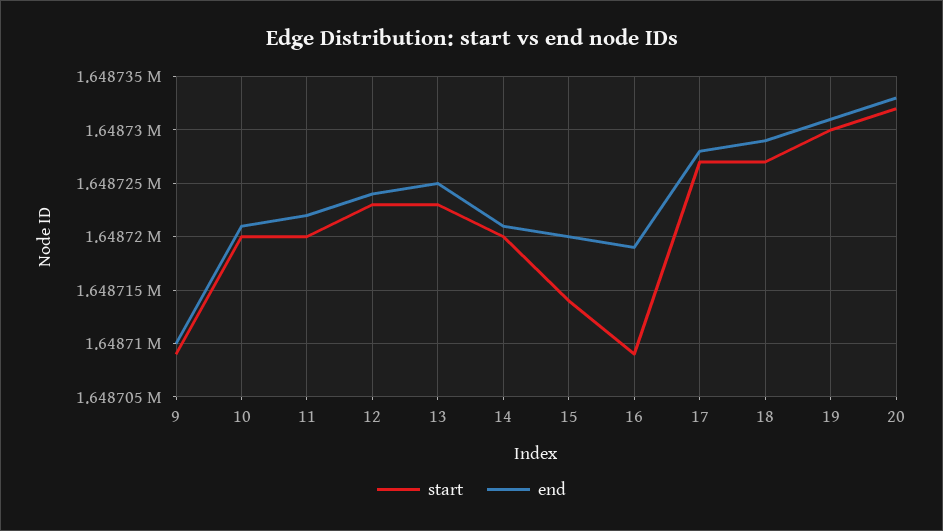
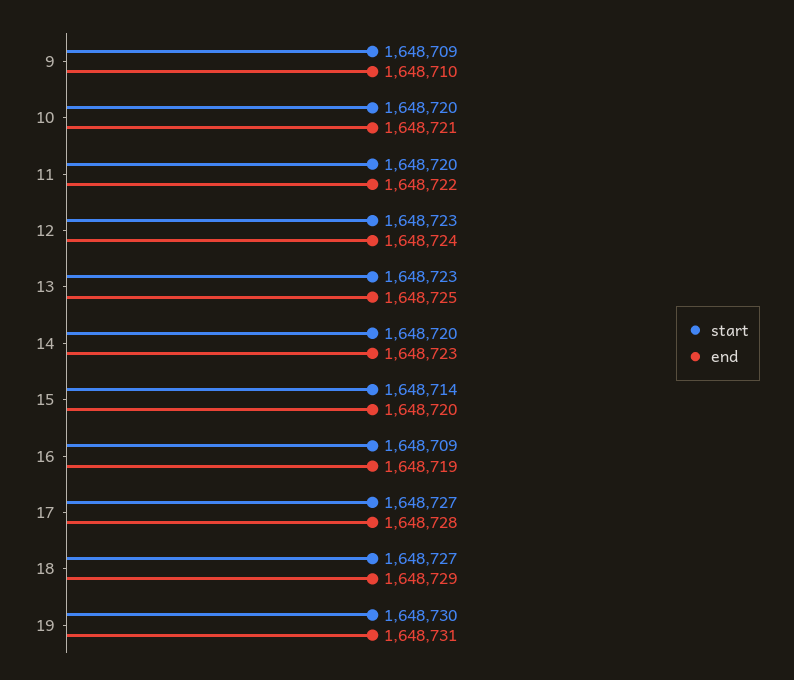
end, 14: 1648721 -> 1648723
start, 20: 1648732 -> none
end, 20: 1648733 -> none

